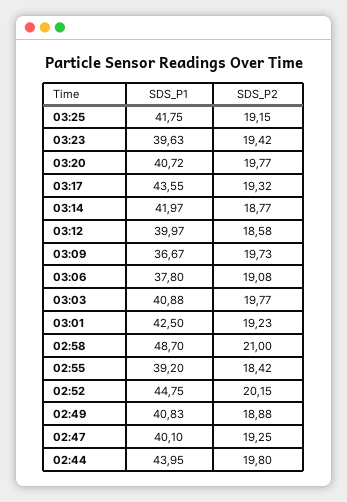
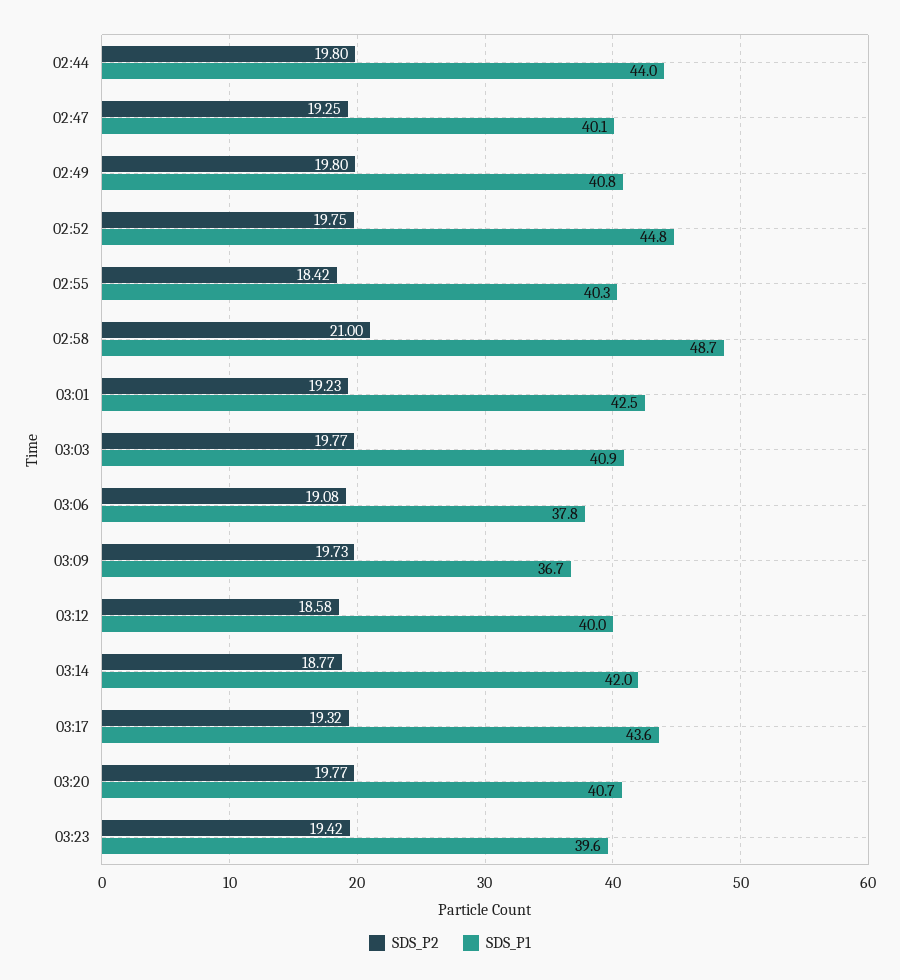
SDS_P1, 03:25: 41.75 -> none
SDS_P2, 03:25: 19.15 -> none
SDS_P1, 02:55: 39.2 -> 40.3
SDS_P2, 02:52: 20.15 -> 19.75
SDS_P2, 02:49: 18.88 -> 19.8

